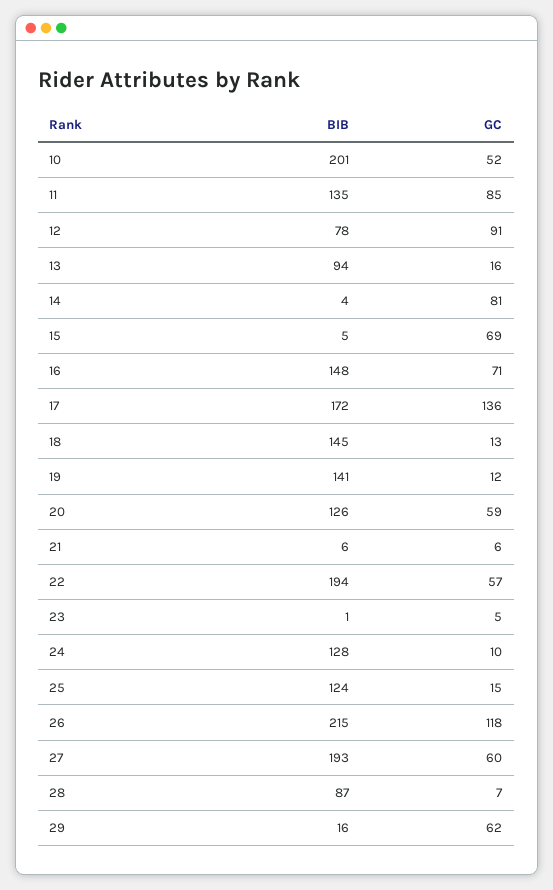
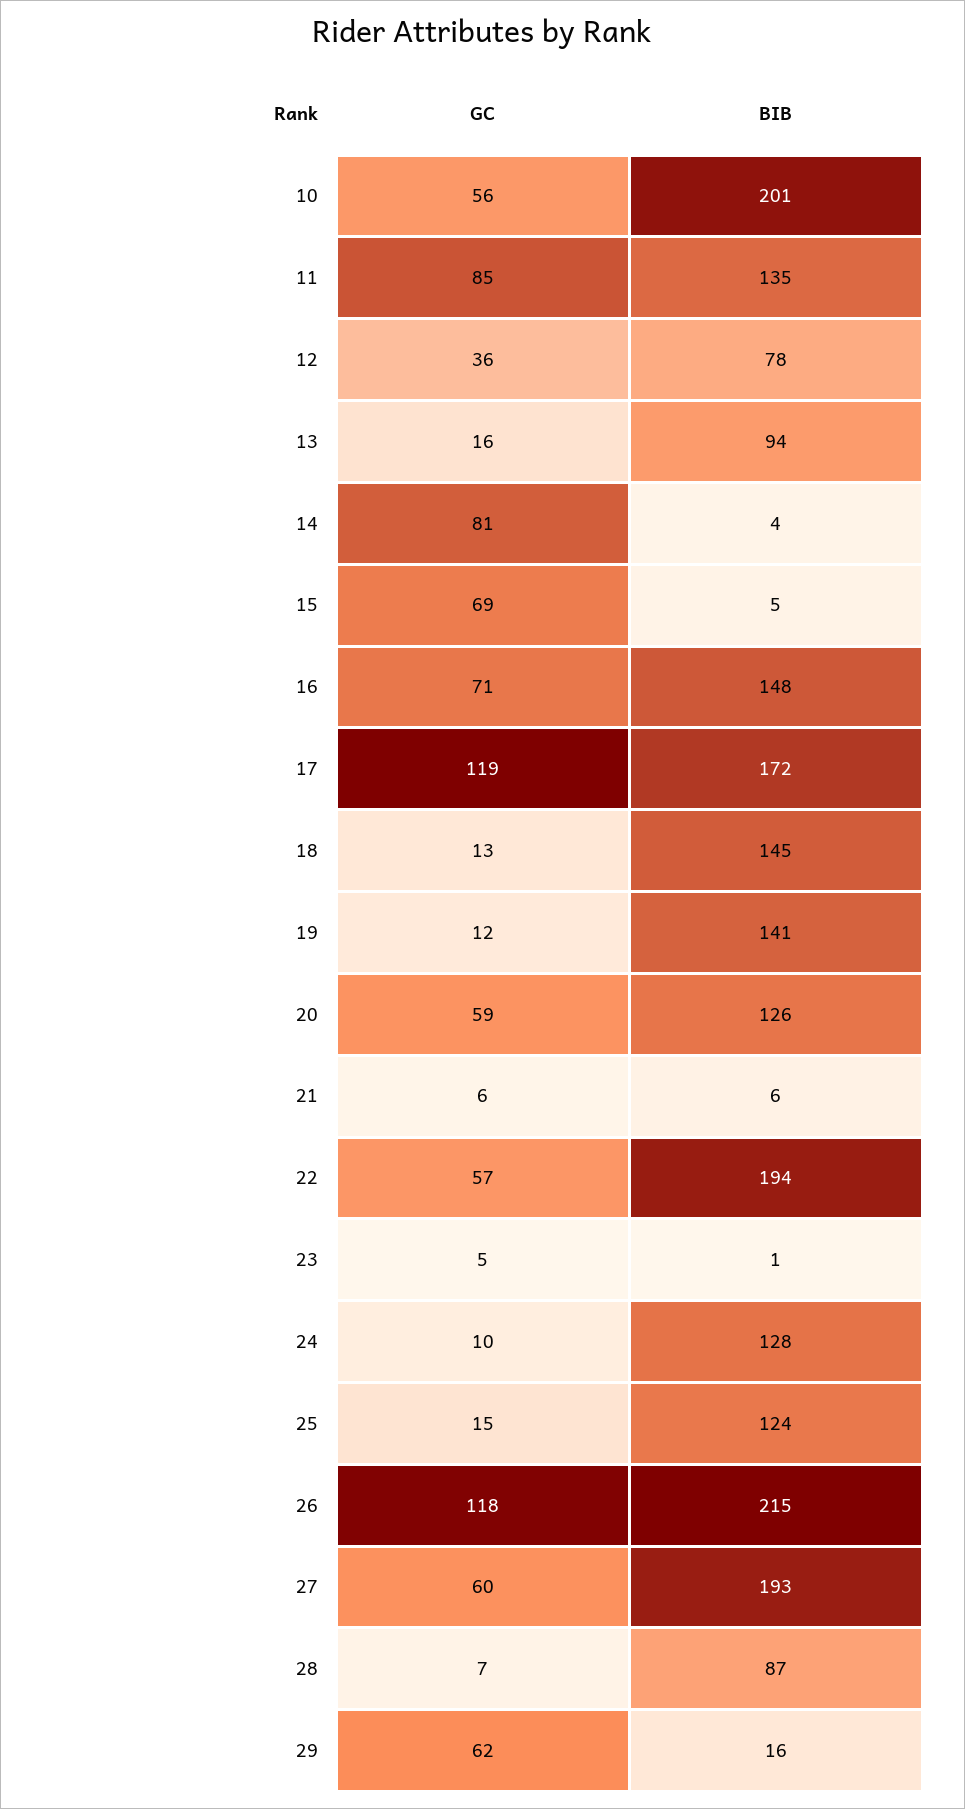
GC, 10: 52 -> 56
GC, 12: 91 -> 36
GC, 17: 136 -> 119

